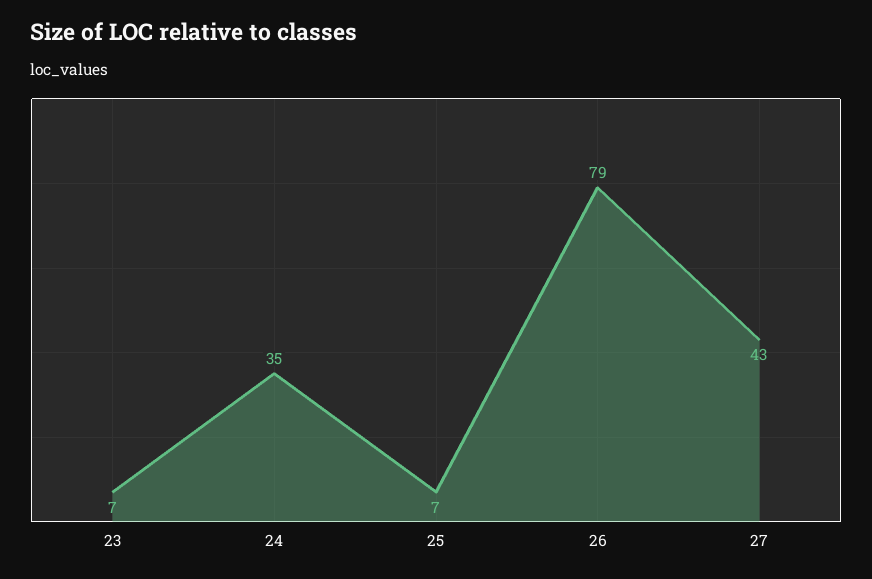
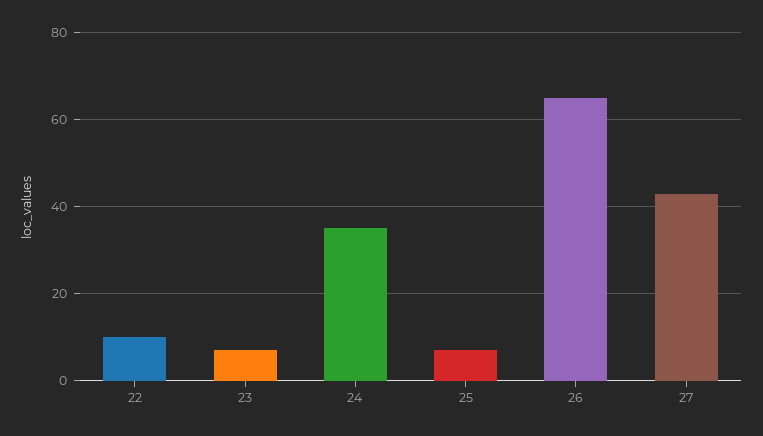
26: 79 -> 65
22: none -> 10

